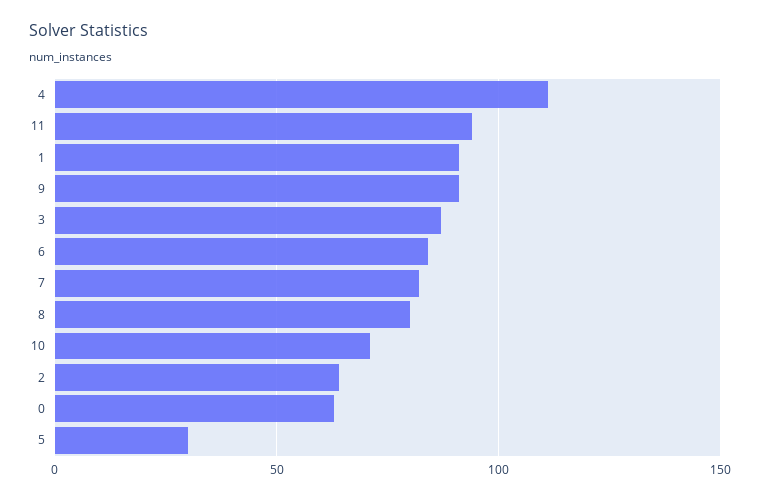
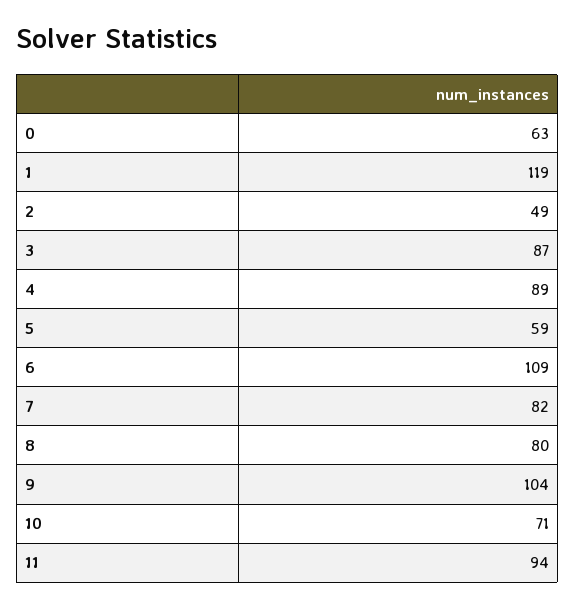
4: 110 -> 89
1: 90 -> 119
9: 90 -> 104
6: 85 -> 109
2: 65 -> 49
5: 30 -> 59

